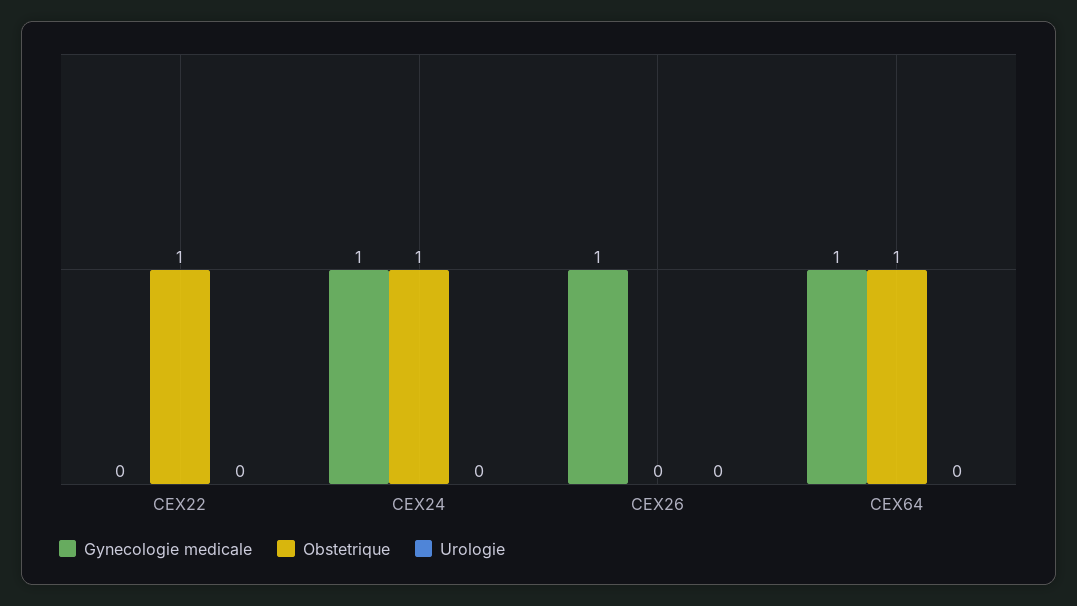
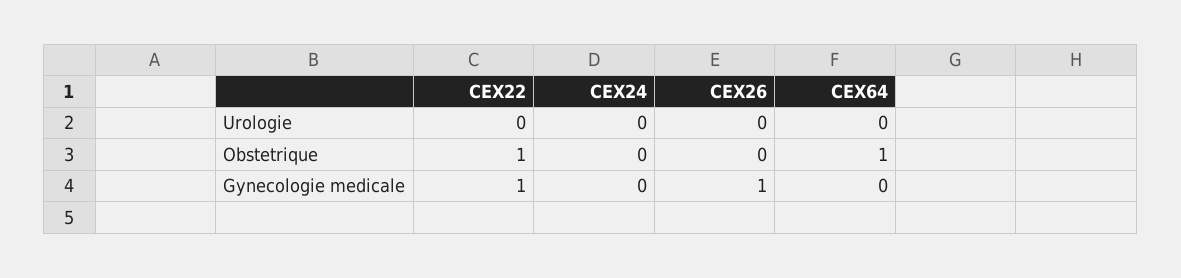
Gynecologie medicale, CEX22: 0 -> 1
Gynecologie medicale, CEX24: 1 -> 0
Obstetrique, CEX24: 1 -> 0
Gynecologie medicale, CEX64: 1 -> 0

